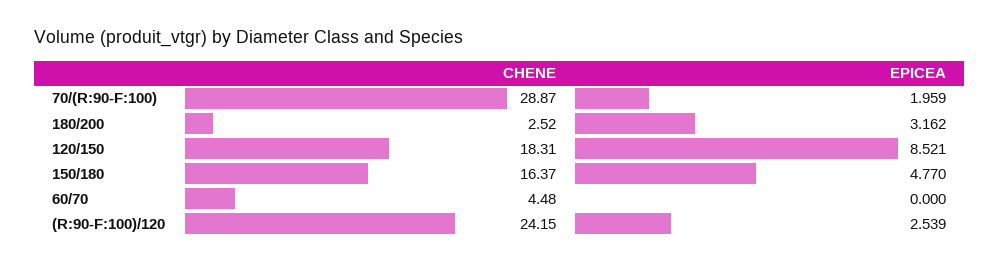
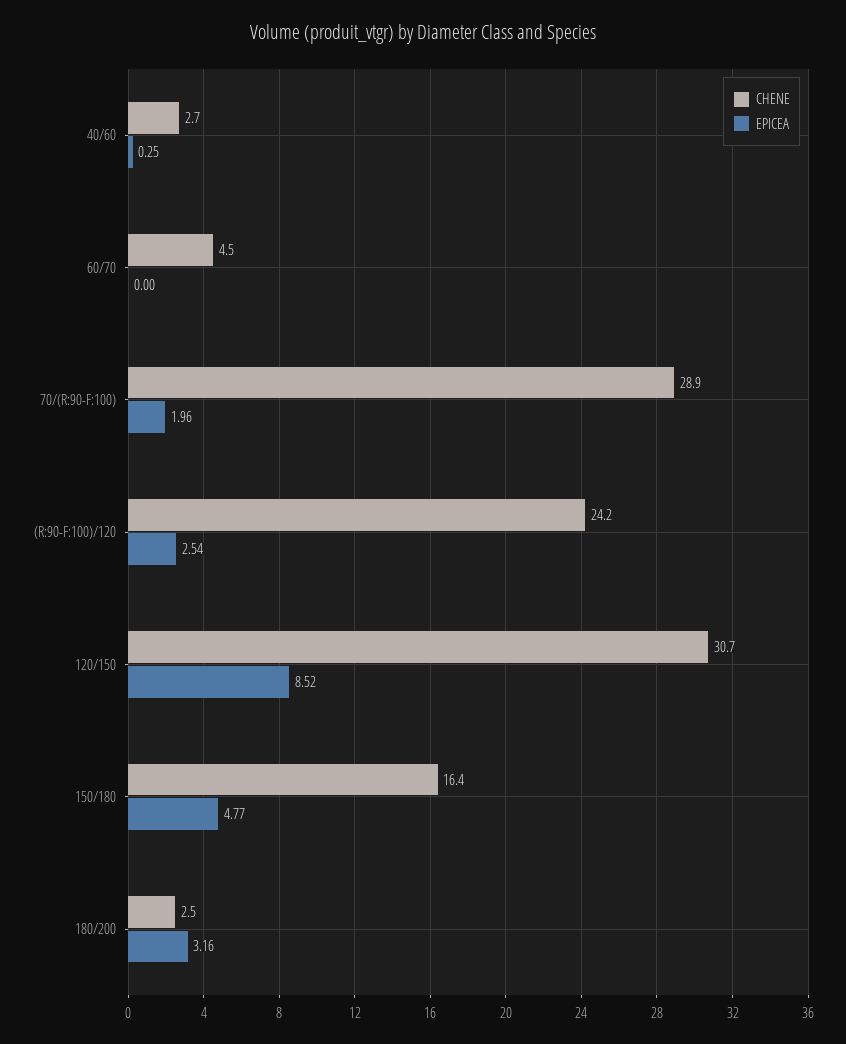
CHENE, 120/150: 18.31 -> 30.7
CHENE, 40/60: none -> 2.7
EPICEA, 40/60: none -> 0.25

